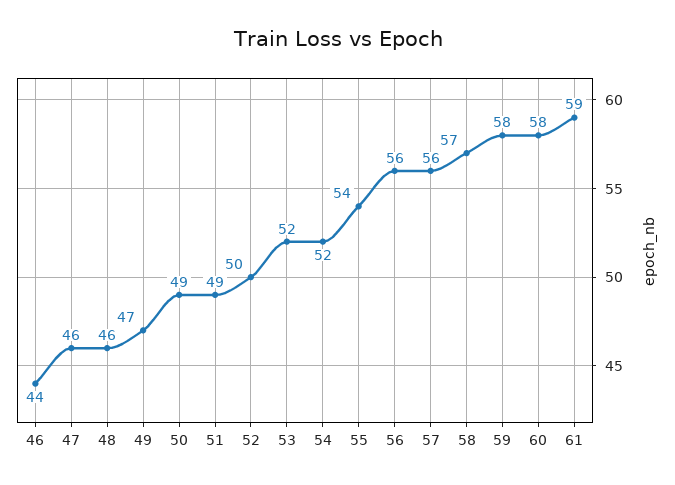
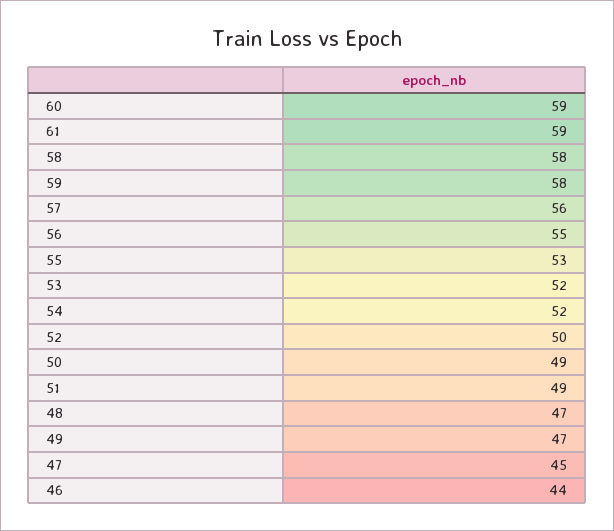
47: 46 -> 45
48: 46 -> 47
55: 54 -> 53
56: 56 -> 55
58: 57 -> 58
60: 58 -> 59

